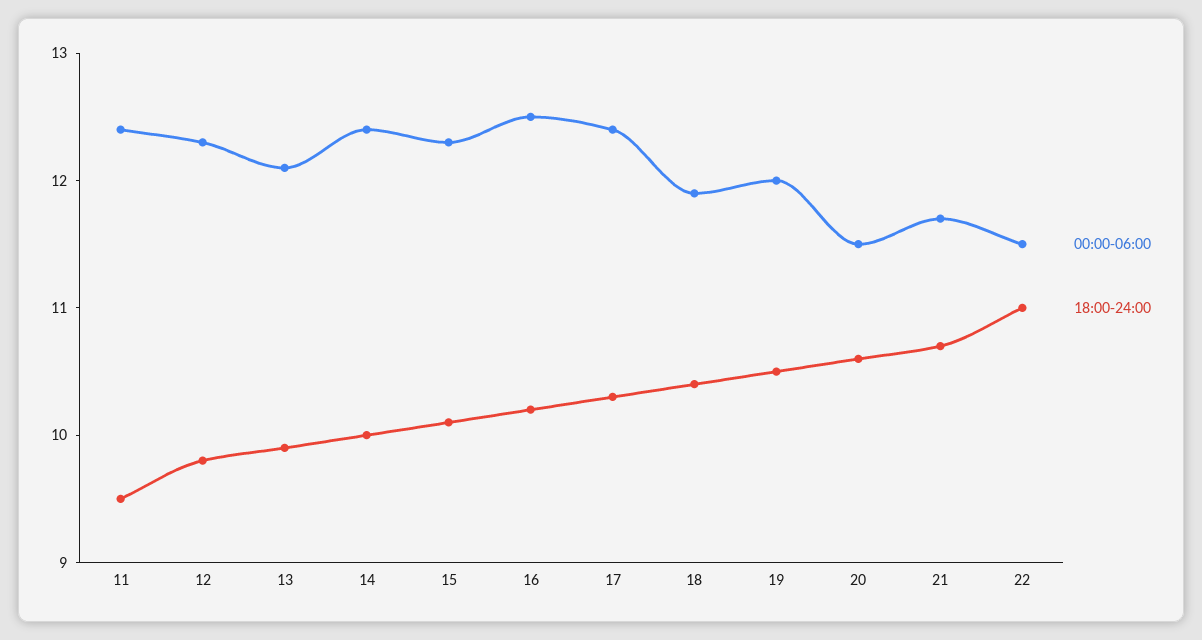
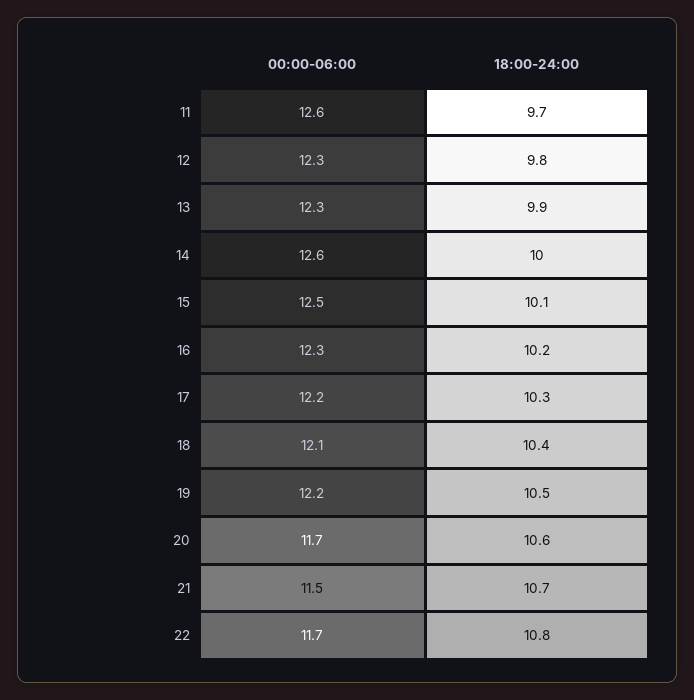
00:00-06:00, 11: 12.4 -> 12.6
18:00-24:00, 11: 9.5 -> 9.7
00:00-06:00, 13: 12.1 -> 12.3
00:00-06:00, 14: 12.4 -> 12.6
00:00-06:00, 15: 12.3 -> 12.5
00:00-06:00, 16: 12.5 -> 12.3
00:00-06:00, 17: 12.4 -> 12.2
00:00-06:00, 18: 11.9 -> 12.1
00:00-06:00, 19: 12 -> 12.2
00:00-06:00, 20: 11.5 -> 11.7
00:00-06:00, 21: 11.7 -> 11.5
00:00-06:00, 22: 11.5 -> 11.7
18:00-24:00, 22: 11 -> 10.8

